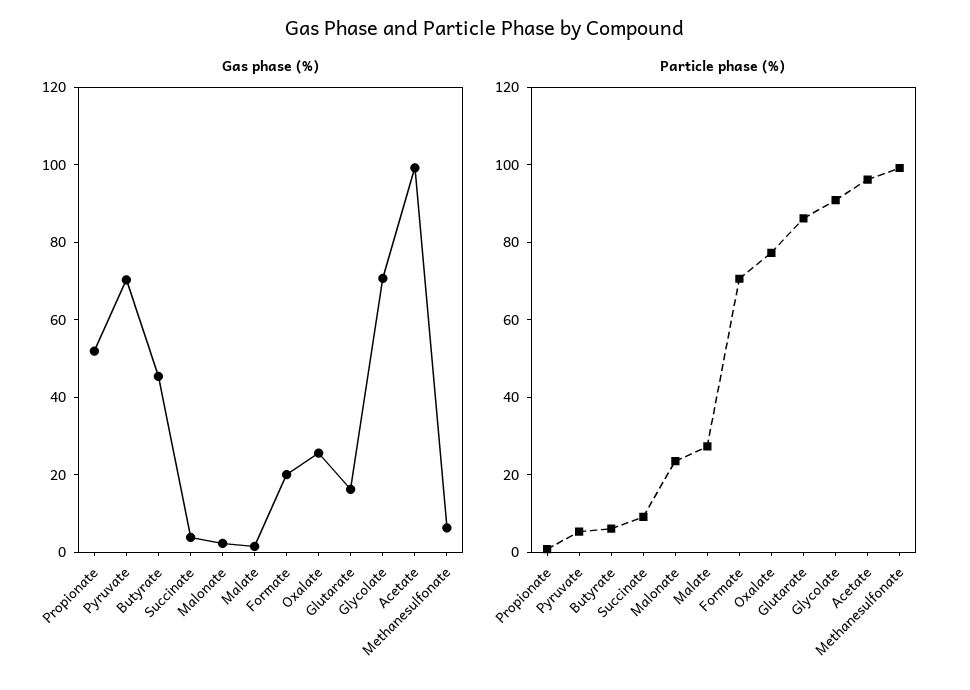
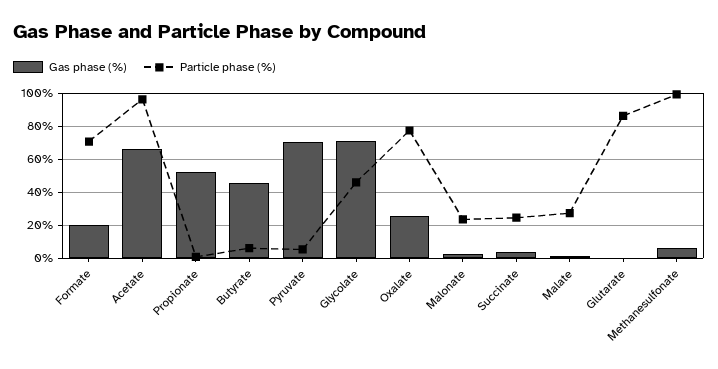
Gas phase (%), Glutarate: 15 -> 0
Gas phase (%), Acetate: 100 -> 65
Particle phase (%), Succinate: 10 -> 25
Particle phase (%), Glycolate: 90 -> 45

